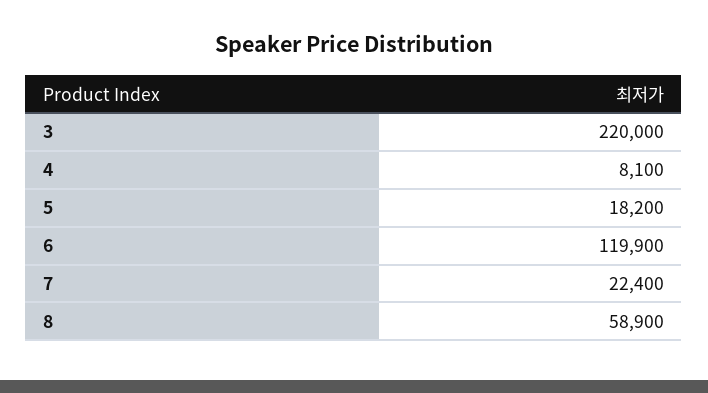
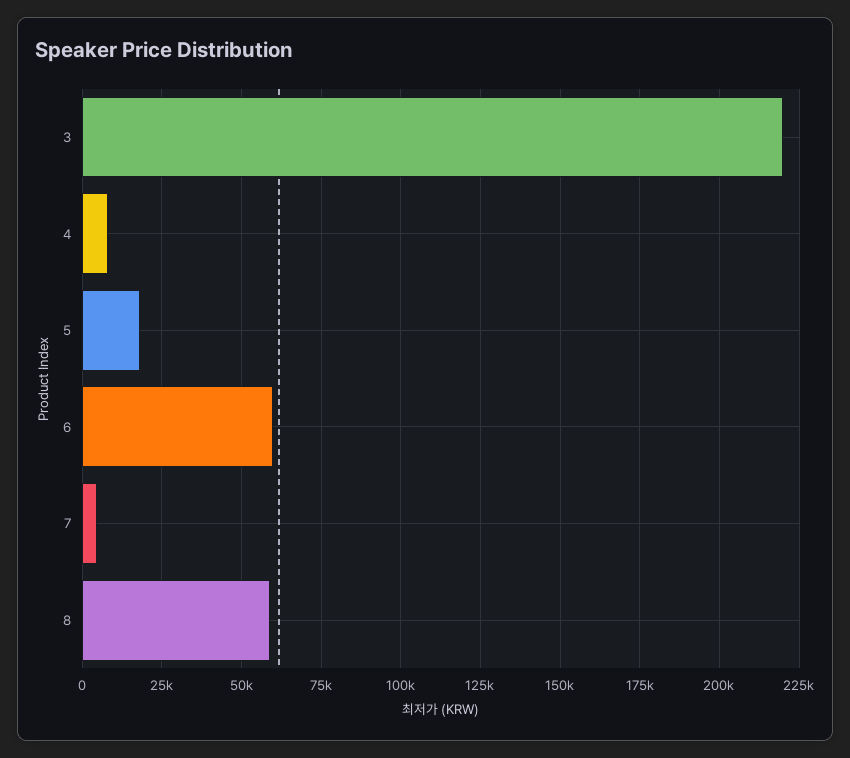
6: 119900 -> 60000
7: 22400 -> 5000

